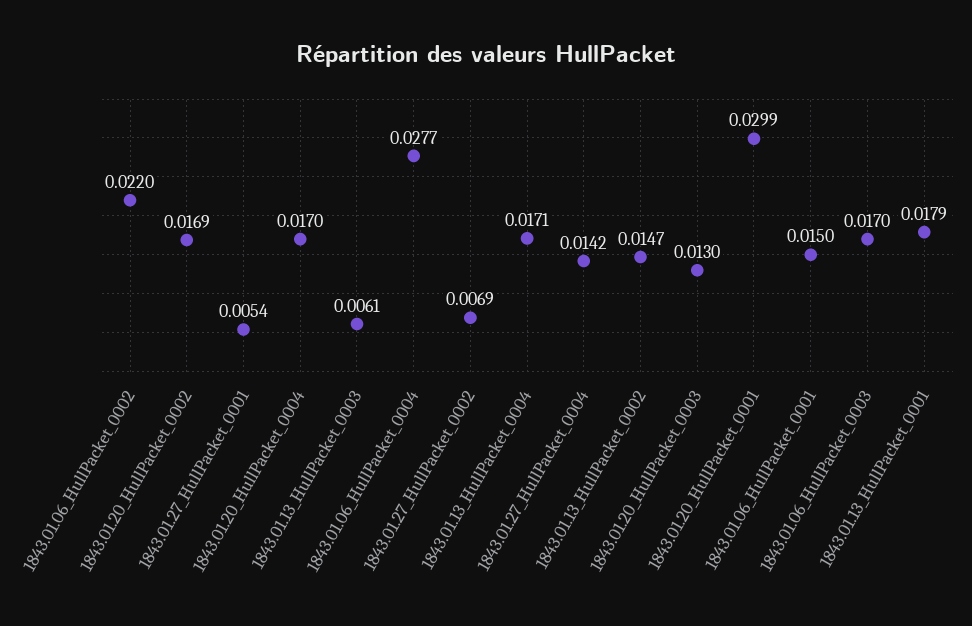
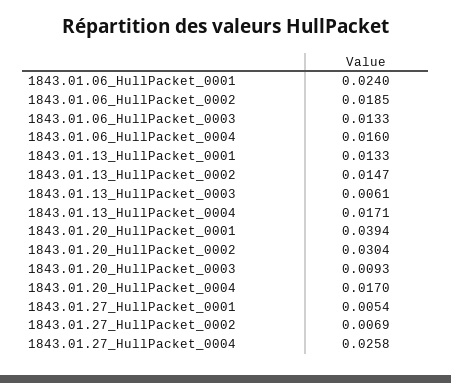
1843.01.06_HullPacket_0002: 0.022 -> 0.0185
1843.01.20_HullPacket_0002: 0.0169 -> 0.0304
1843.01.06_HullPacket_0004: 0.0277 -> 0.016
1843.01.27_HullPacket_0004: 0.0142 -> 0.0258
1843.01.20_HullPacket_0003: 0.013 -> 0.0093
1843.01.20_HullPacket_0001: 0.0299 -> 0.0394
1843.01.06_HullPacket_0001: 0.015 -> 0.024
1843.01.06_HullPacket_0003: 0.017 -> 0.0133
1843.01.13_HullPacket_0001: 0.0179 -> 0.0133

